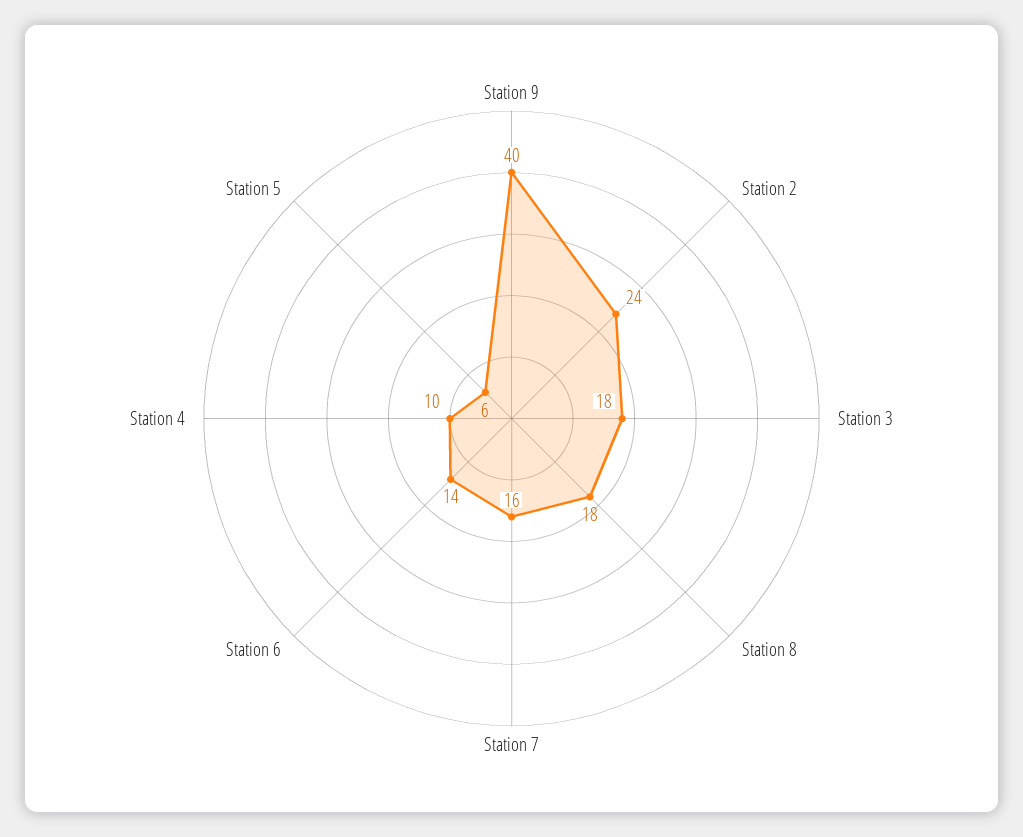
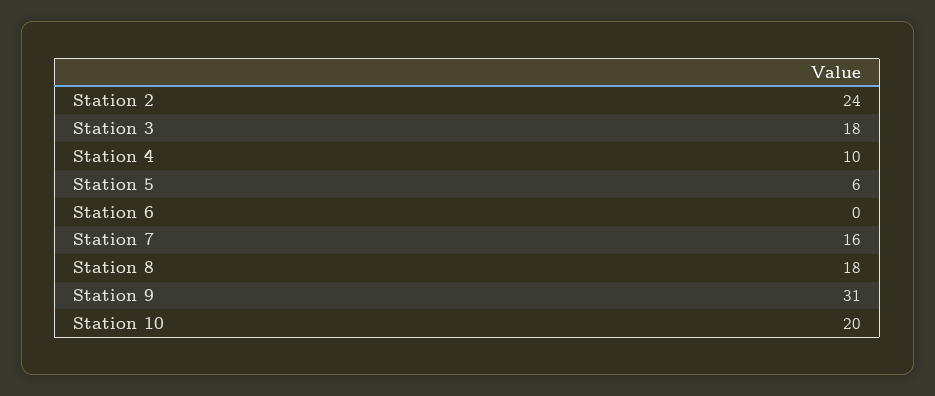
Station 9: 40 -> 31
Station 6: 14 -> 0
Station 10: none -> 20

